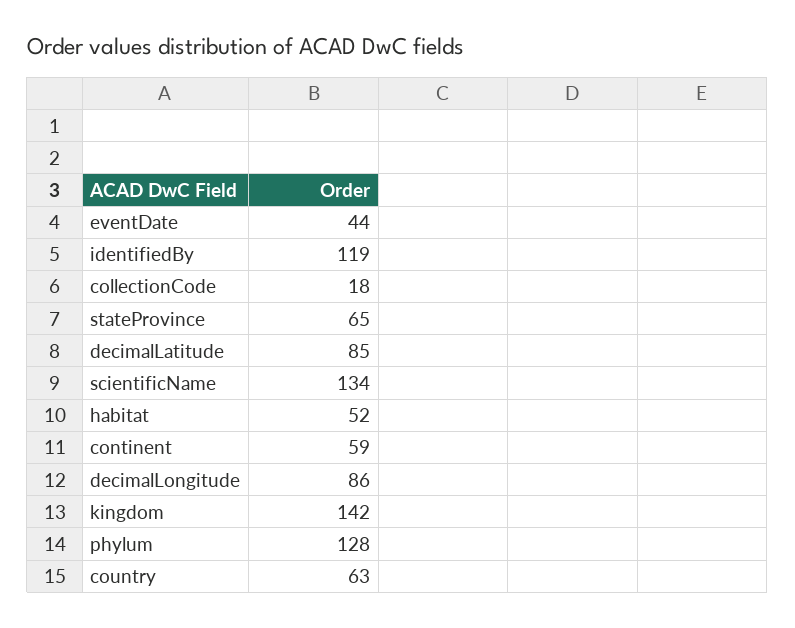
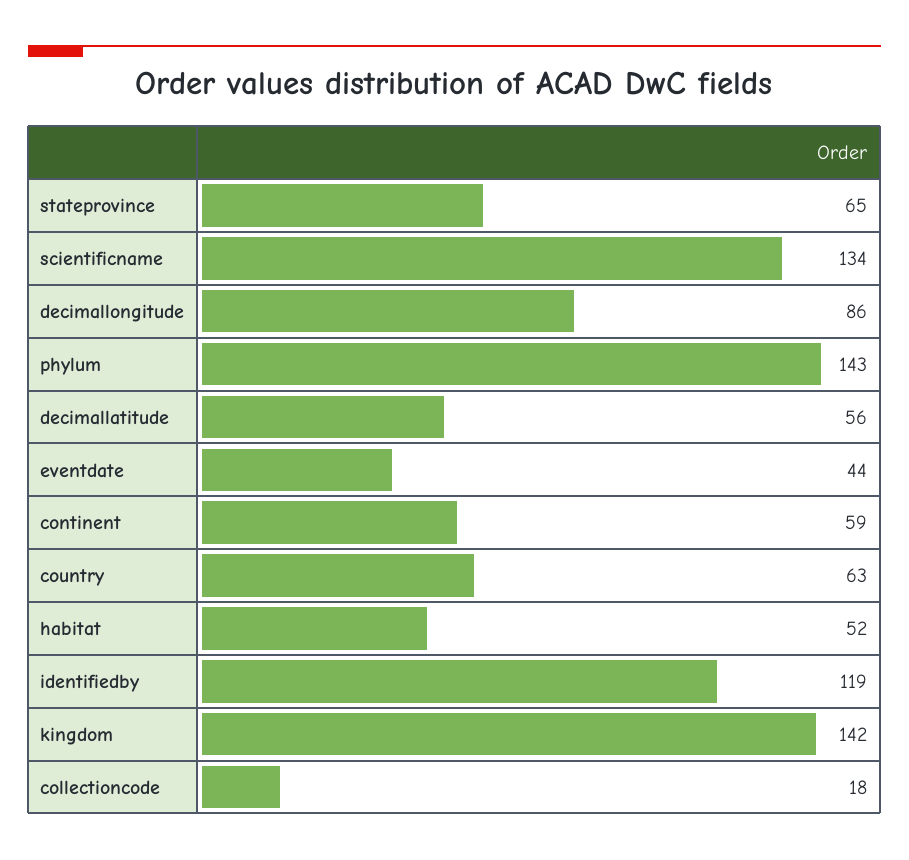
decimalLatitude: 85 -> 56
phylum: 128 -> 143

